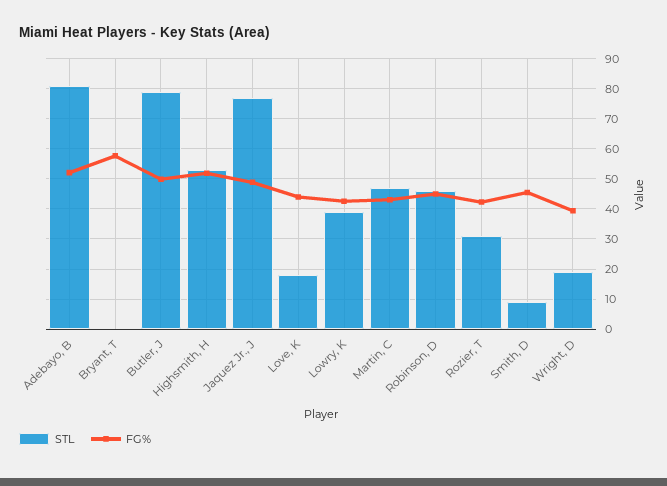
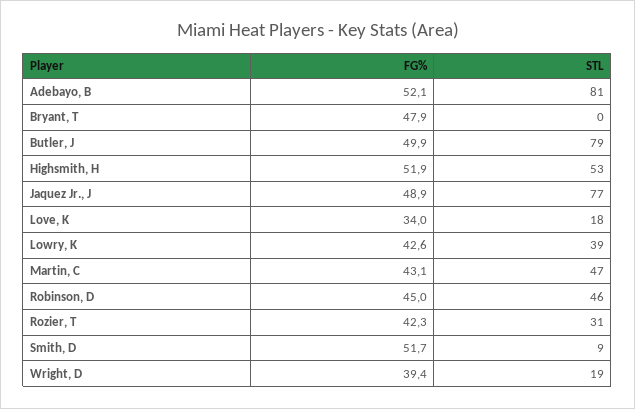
FG%, Bryant, T: 58 -> 47.9
FG%, Love, K: 44 -> 34
FG%, Smith, D: 46 -> 51.7

